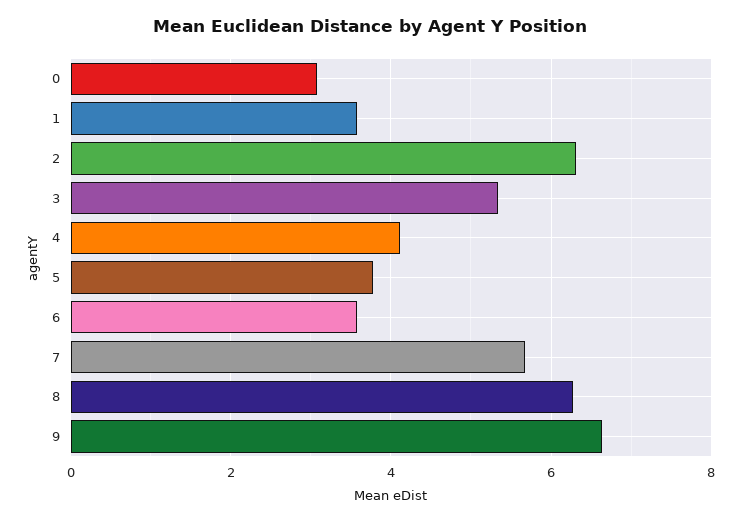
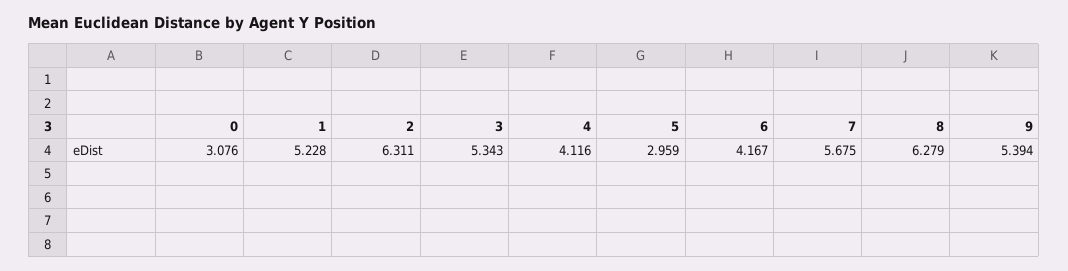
1: 3.6 -> 5.228
5: 3.8 -> 2.959
6: 3.6 -> 4.167
9: 6.6 -> 5.394

